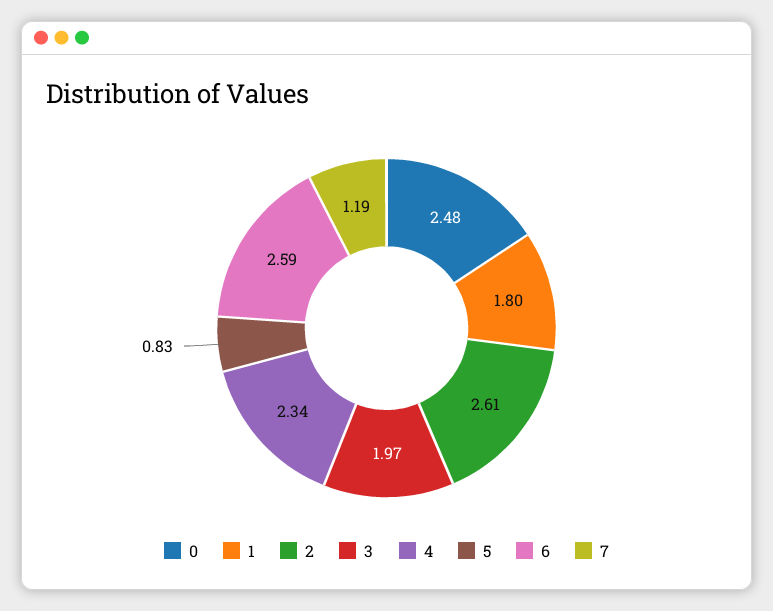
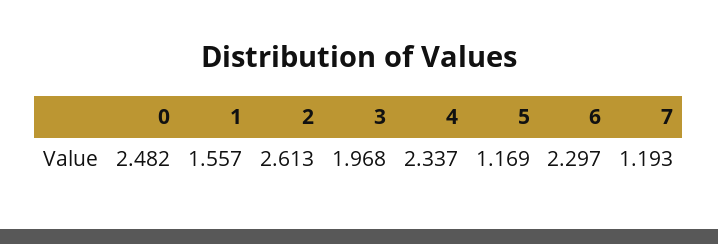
1: 1.8 -> 1.557
5: 0.83 -> 1.169
6: 2.59 -> 2.297

